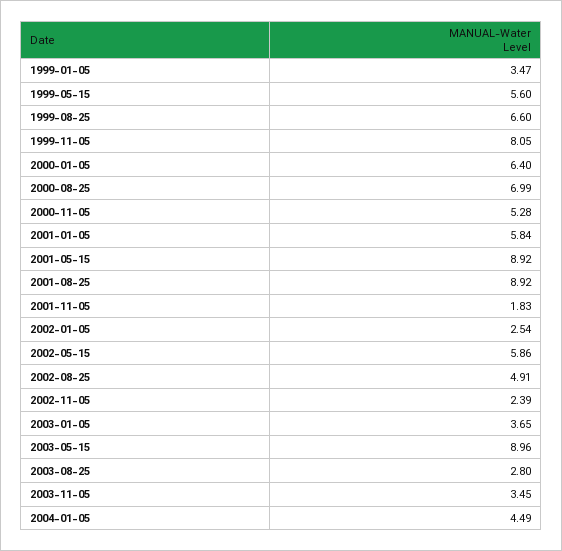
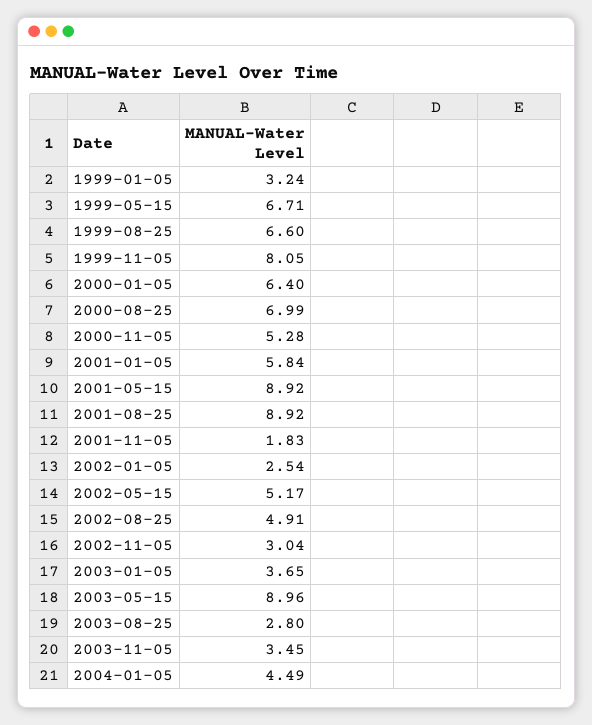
1999-01-05: 3.47 -> 3.24
1999-05-15: 5.6 -> 6.71
2002-05-15: 5.86 -> 5.17
2002-11-05: 2.39 -> 3.04

